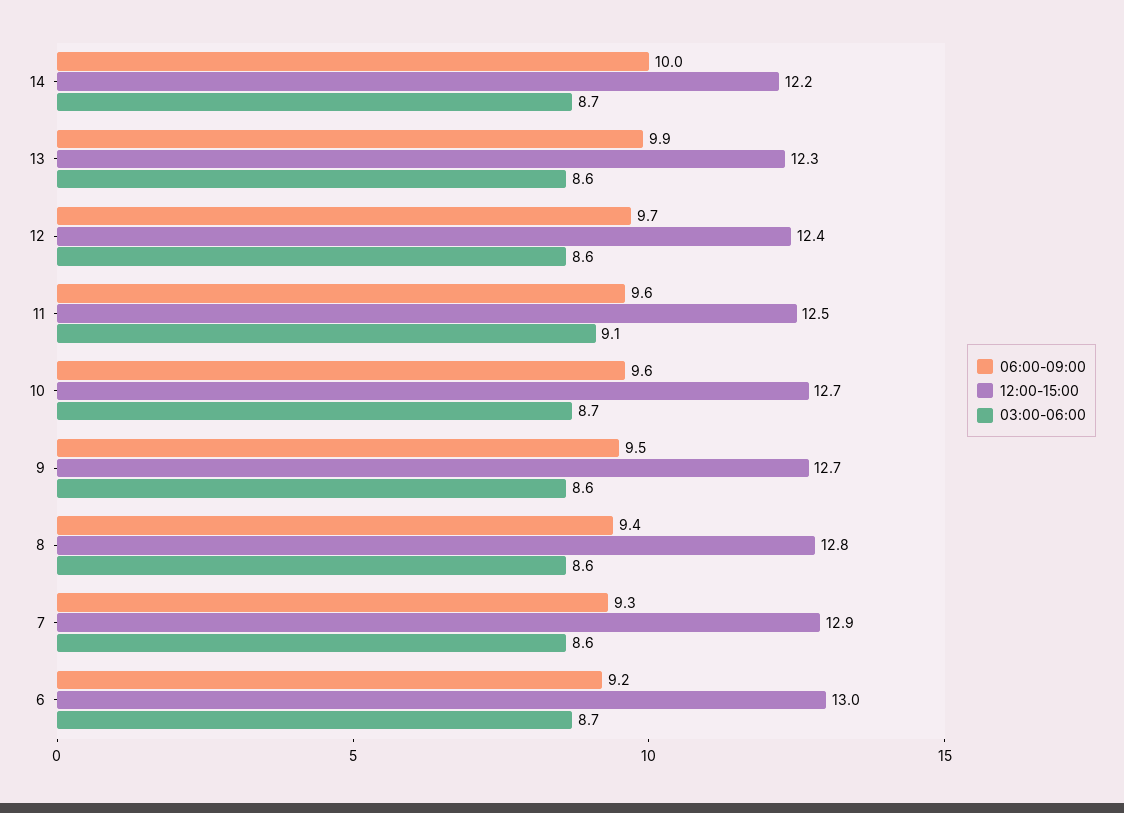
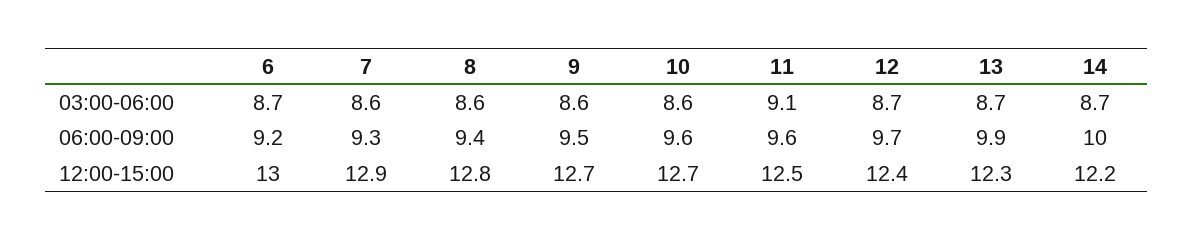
03:00-06:00, 13: 8.6 -> 8.7
03:00-06:00, 12: 8.6 -> 8.7
03:00-06:00, 10: 8.7 -> 8.6

